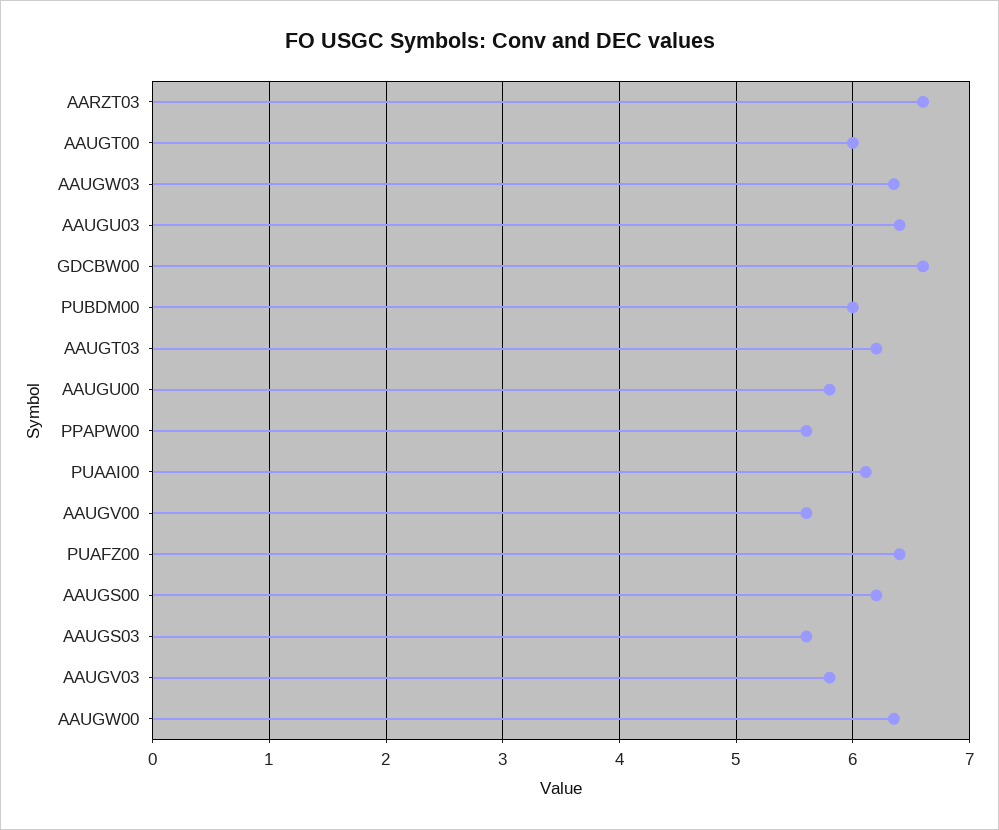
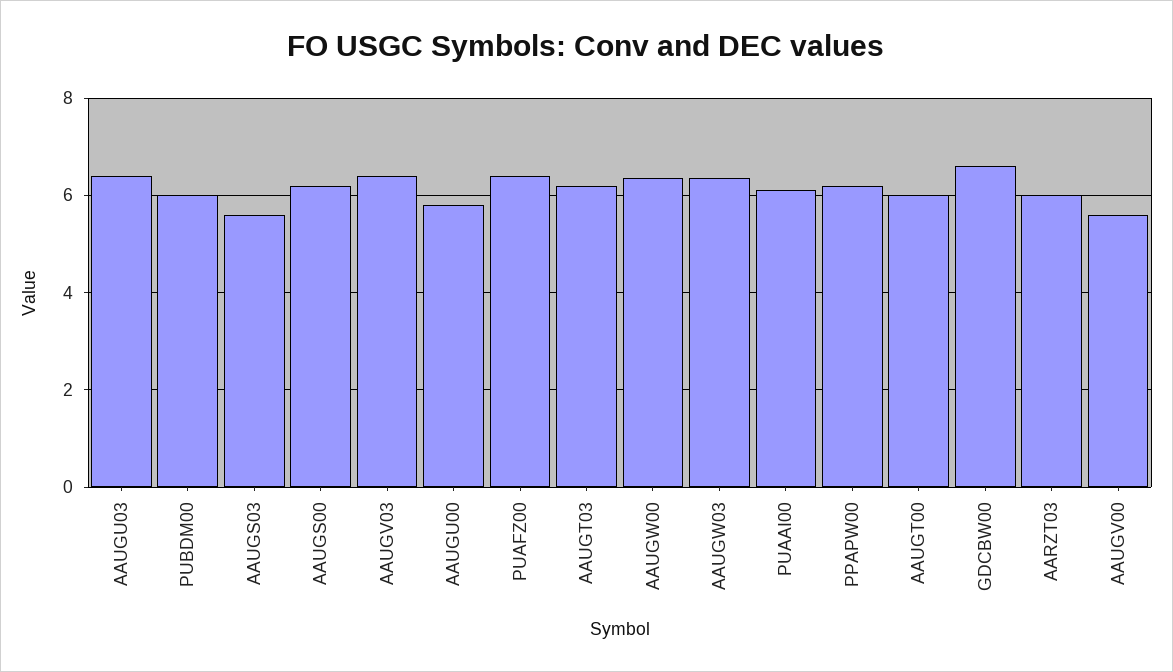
AARZT03: 6.6 -> 6
PPAPW00: 5.6 -> 6.2
AAUGV03: 5.8 -> 6.4

